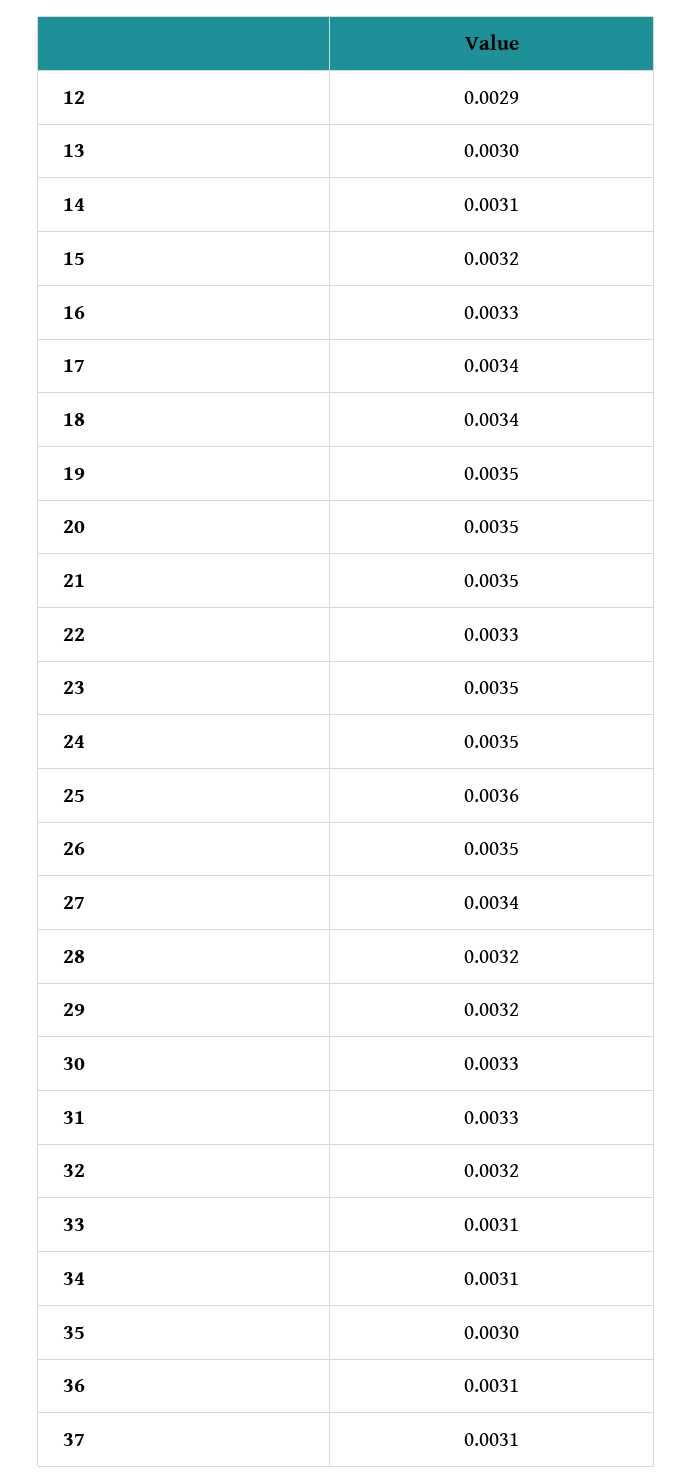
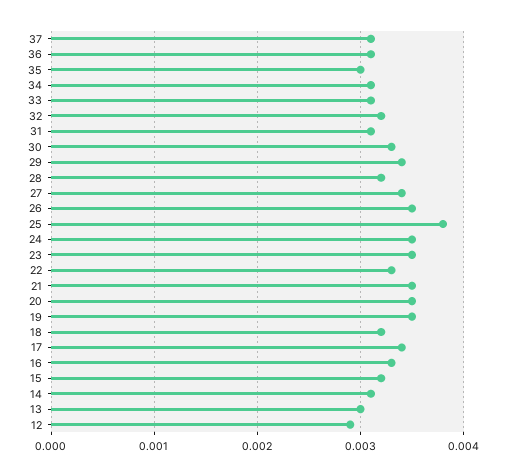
18: 0.0034 -> 0.0032
25: 0.0036 -> 0.0038
29: 0.0032 -> 0.0034
31: 0.0033 -> 0.0031

